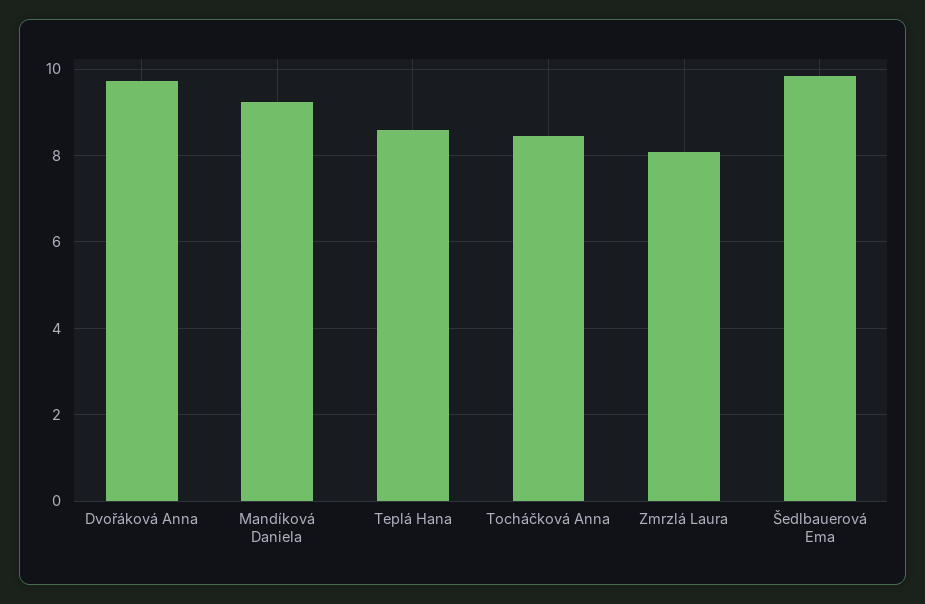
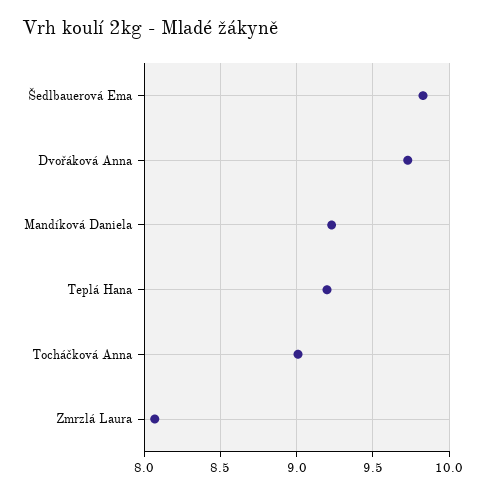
Teplá Hana: 8.6 -> 9.2
Tocháčková Anna: 8.4 -> 9

